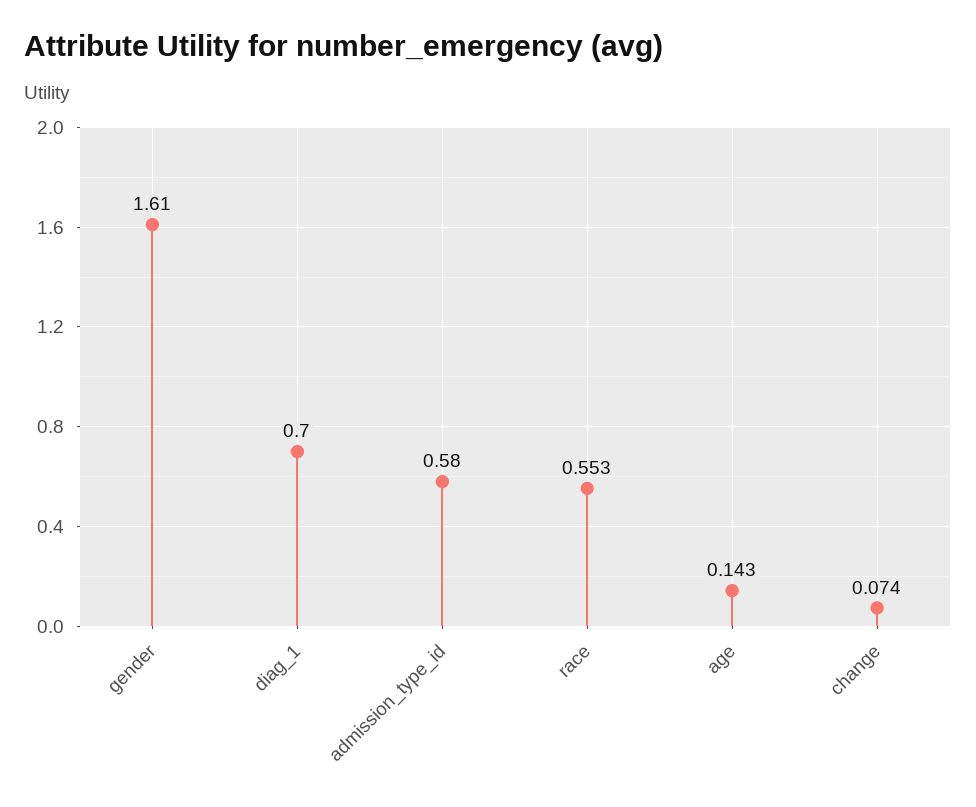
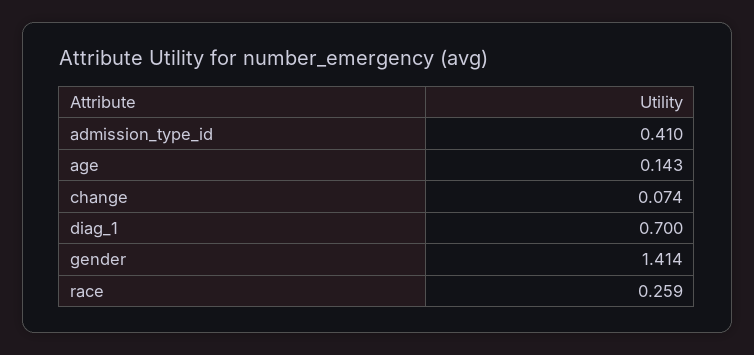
gender: 1.61 -> 1.414
admission_type_id: 0.58 -> 0.41
race: 0.553 -> 0.259

